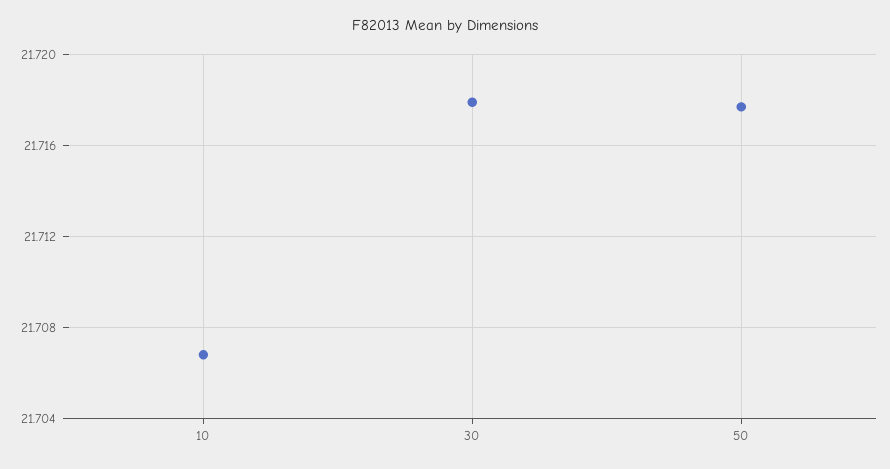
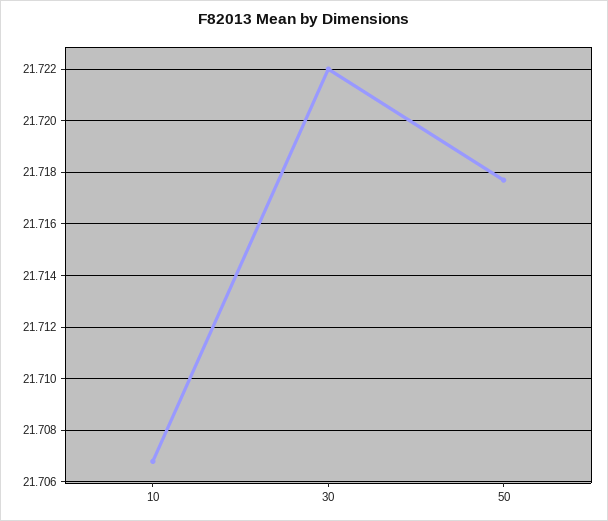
30: 21.718 -> 21.722

